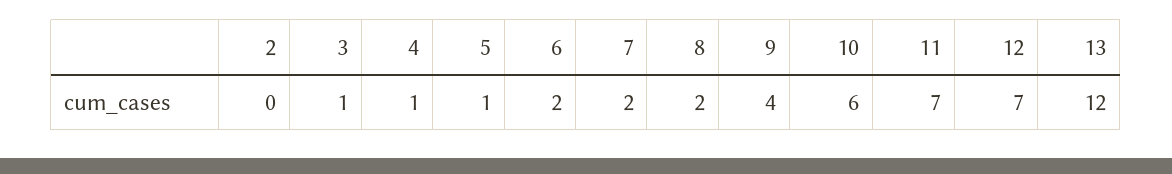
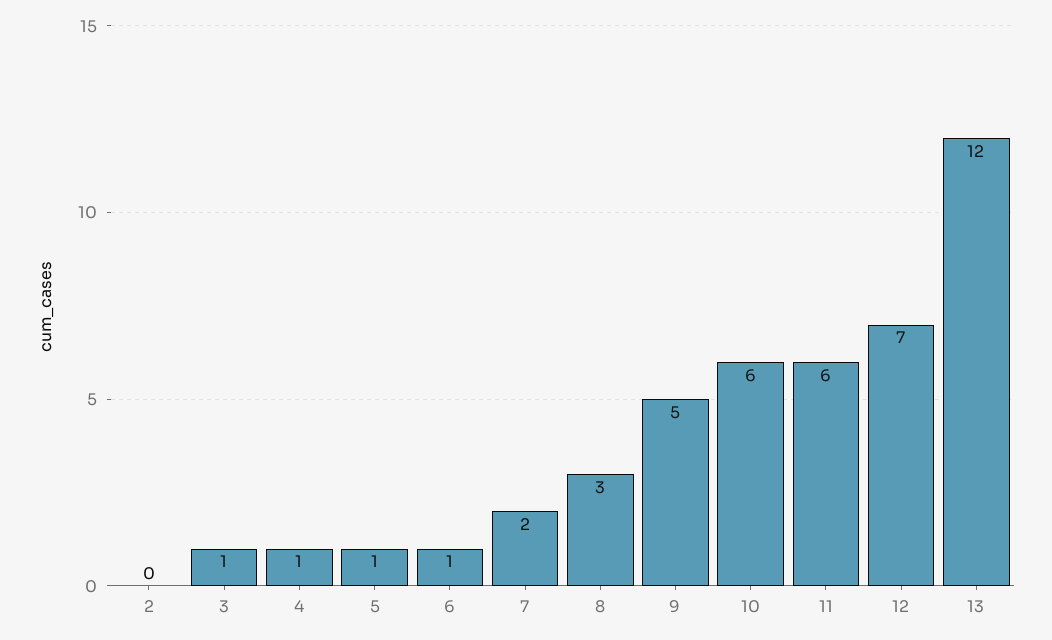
6: 2 -> 1
8: 2 -> 3
9: 4 -> 5
11: 7 -> 6

